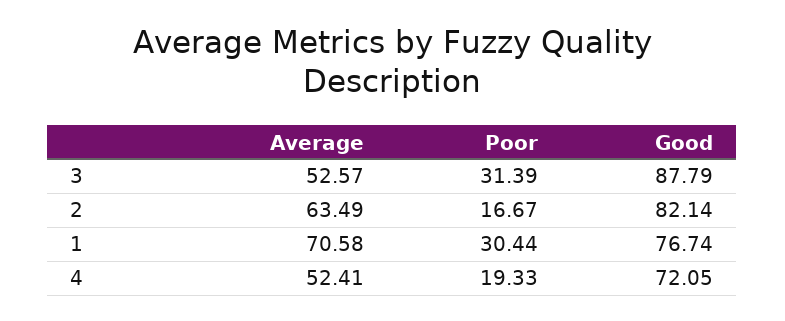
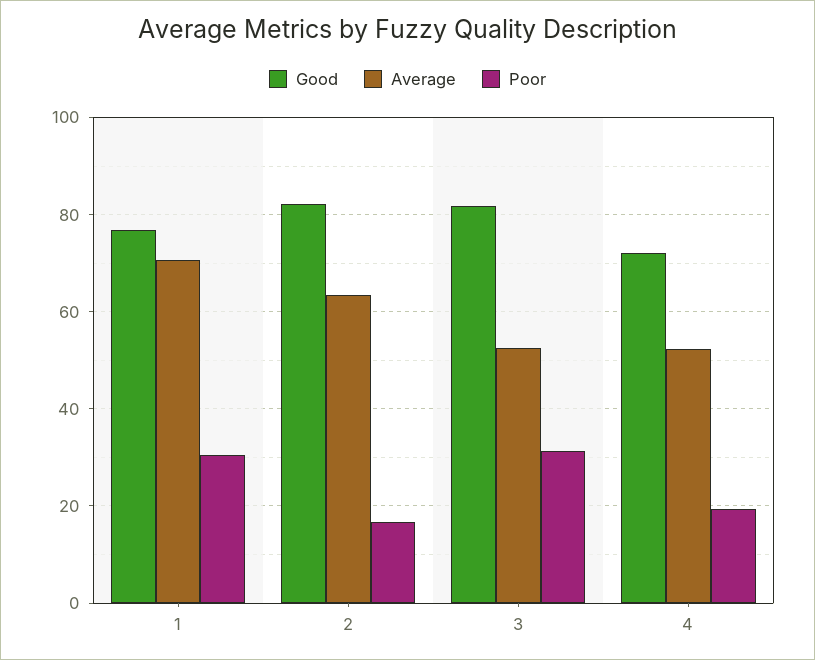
Good, 3: 87.79 -> 82

